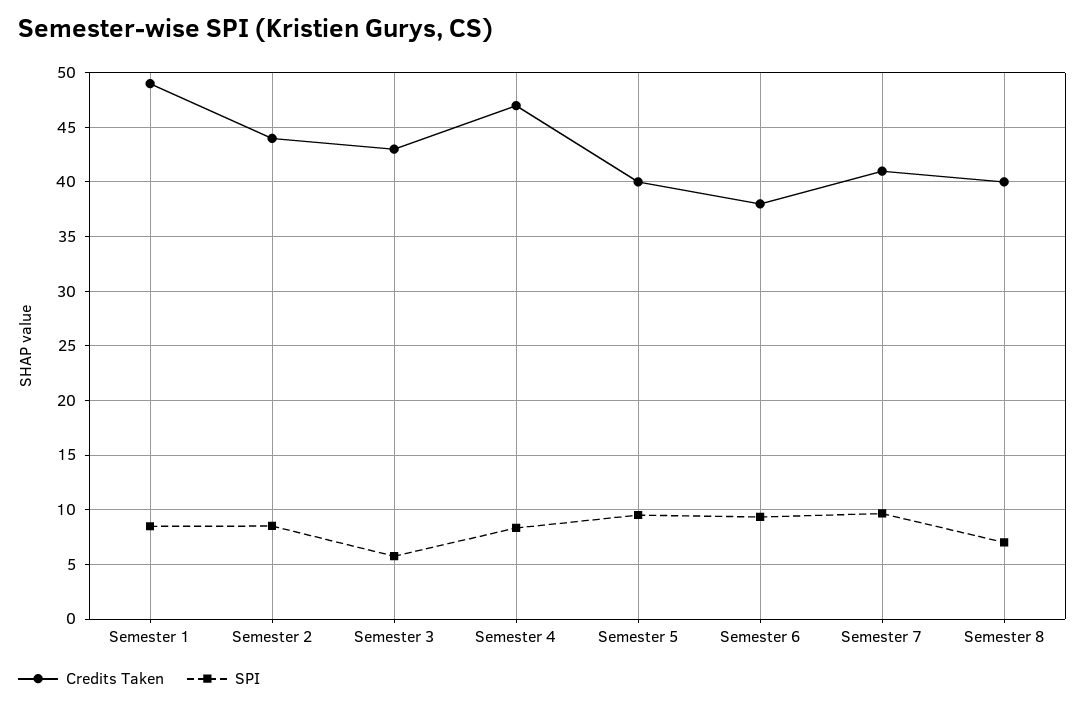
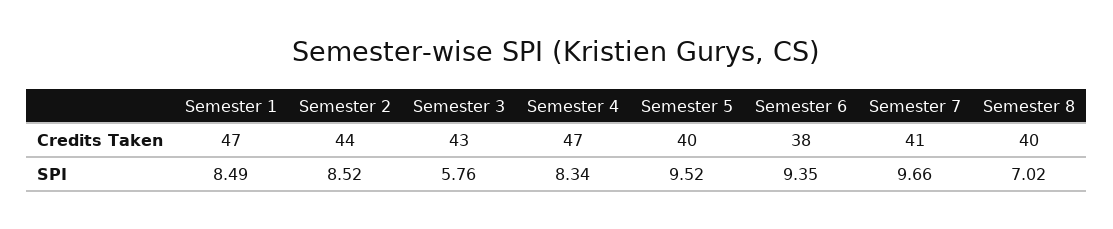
Credits Taken, Semester 1: 49 -> 47

